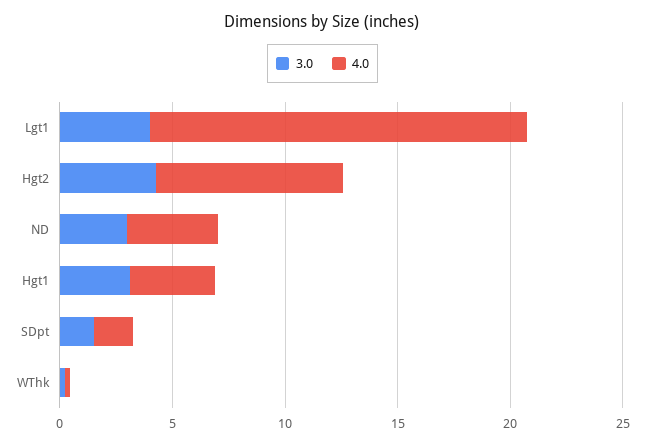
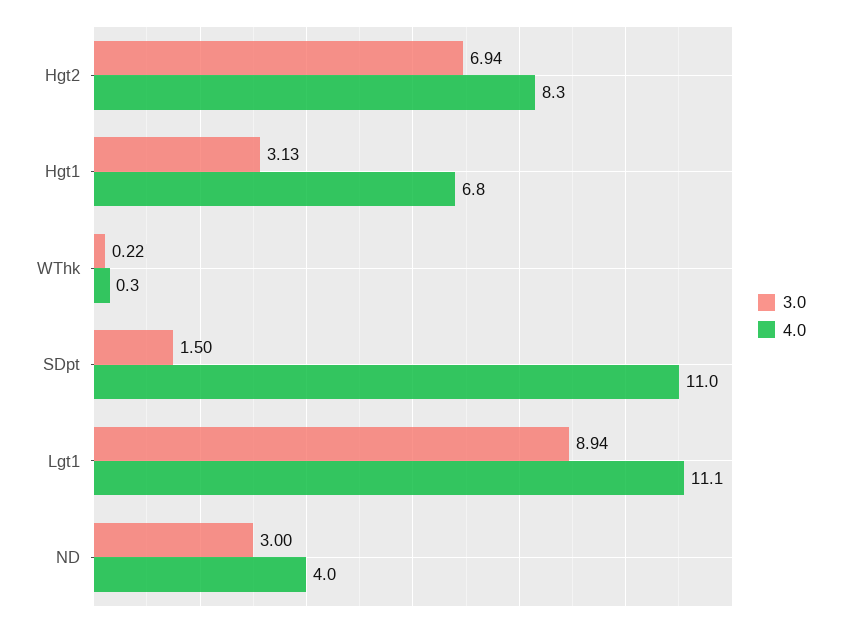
3.0, Lgt1: 4 -> 8.94
4.0, Lgt1: 17 -> 11.1
3.0, Hgt2: 4 -> 6.94
4.0, Hgt1: 4 -> 6.8
4.0, SDpt: 2 -> 11

